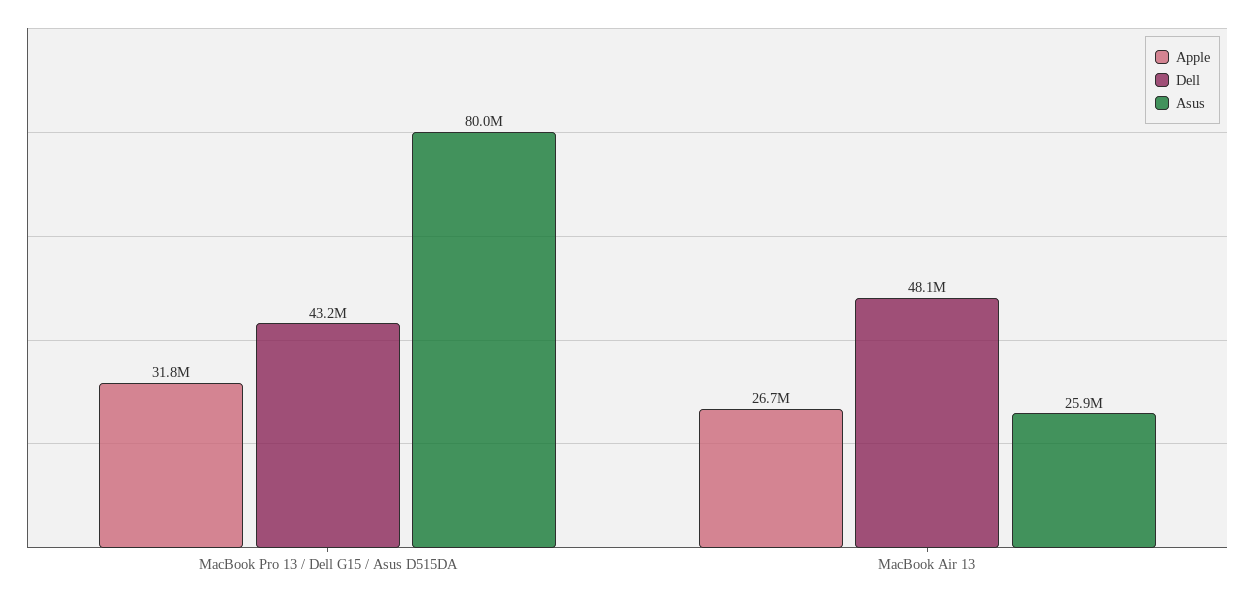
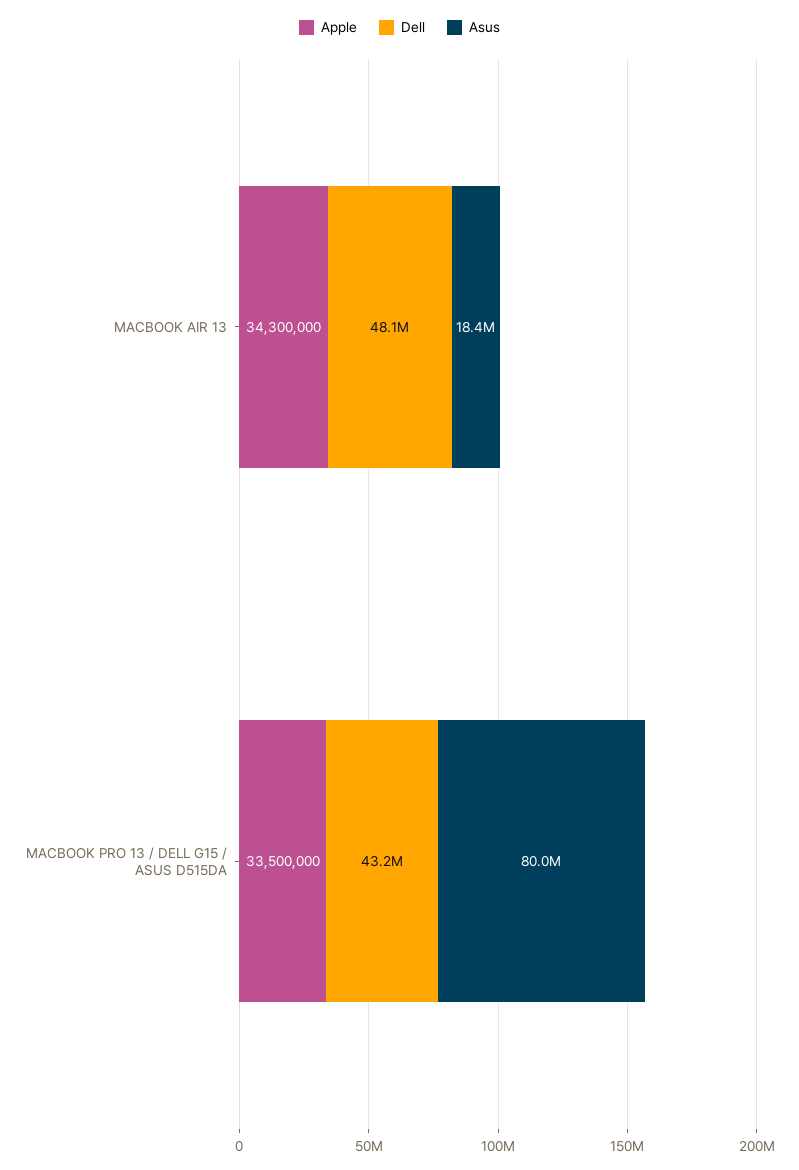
Apple, MacBook Pro 13 / Dell G15 / Asus D515DA: 31800000 -> 33500000
Apple, MacBook Air 13: 26700000 -> 34300000
Asus, MacBook Air 13: 25900000 -> 18400000

